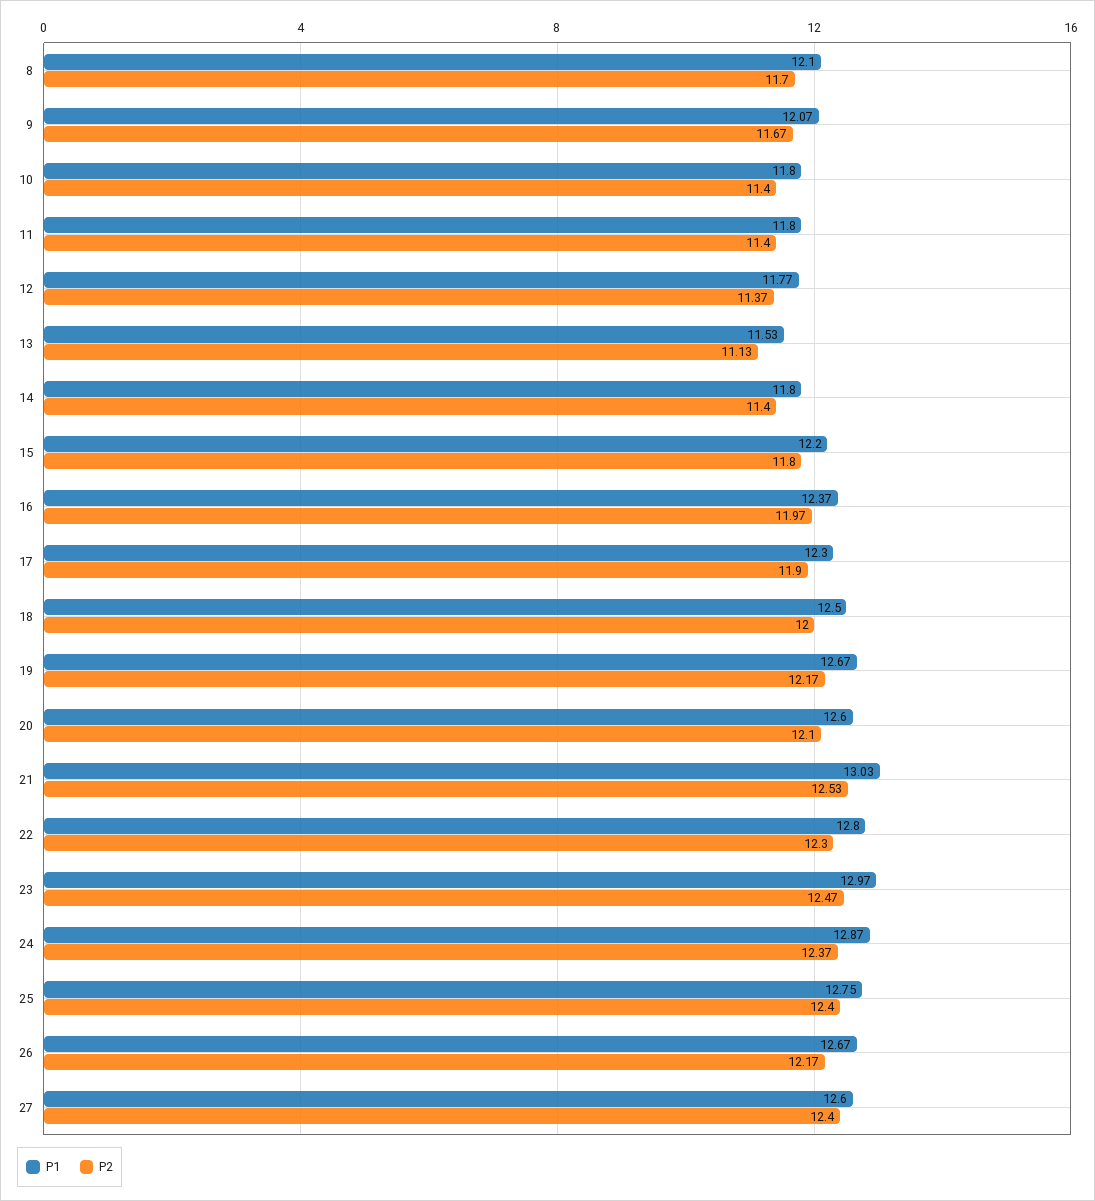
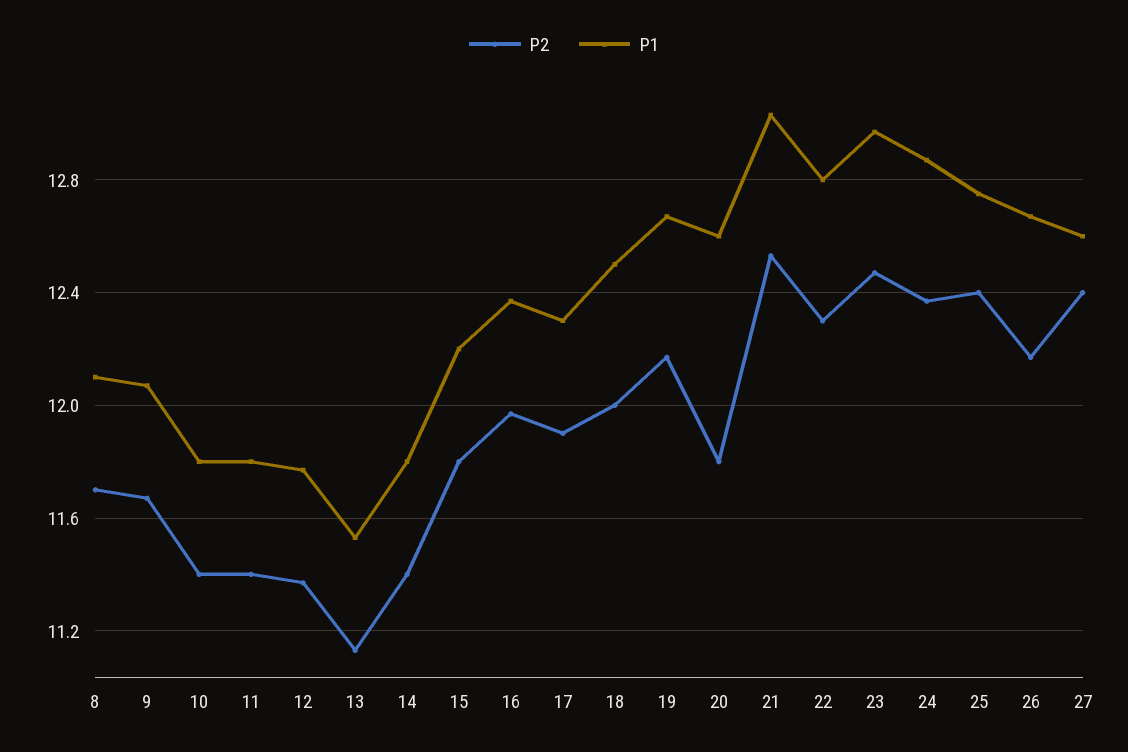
P2, 20: 12.1 -> 11.8

